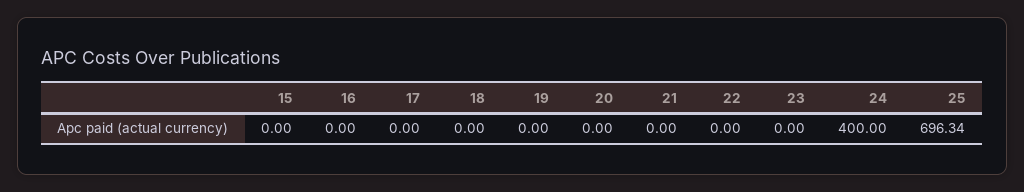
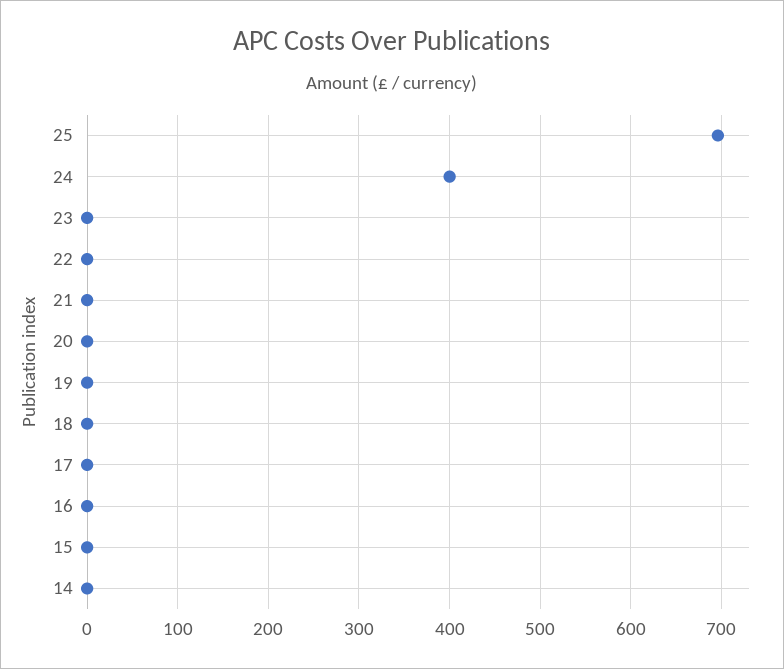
14: none -> 0

